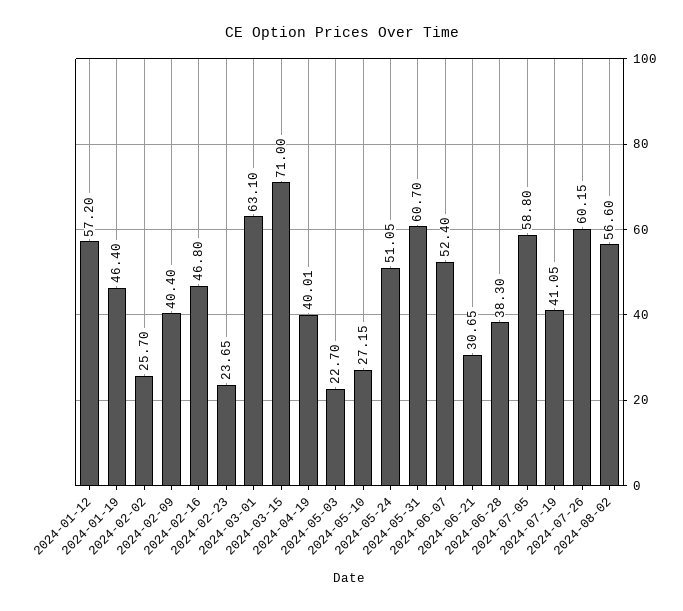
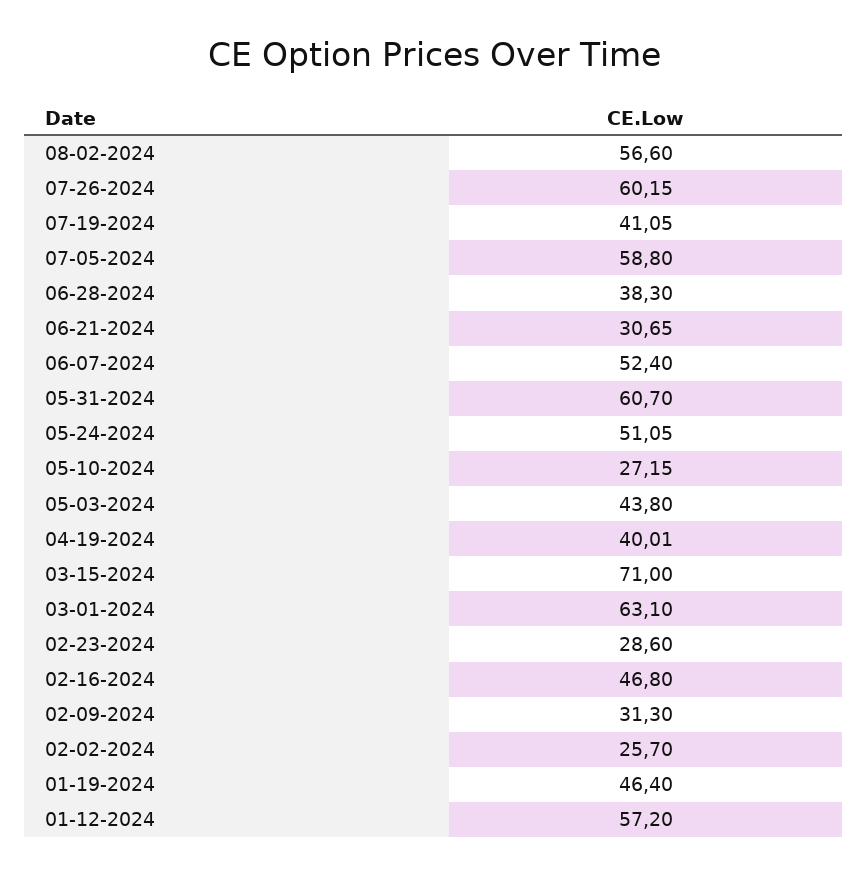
2024-02-09: 40.4 -> 31.3
2024-02-23: 23.65 -> 28.6
2024-05-03: 22.7 -> 43.8

